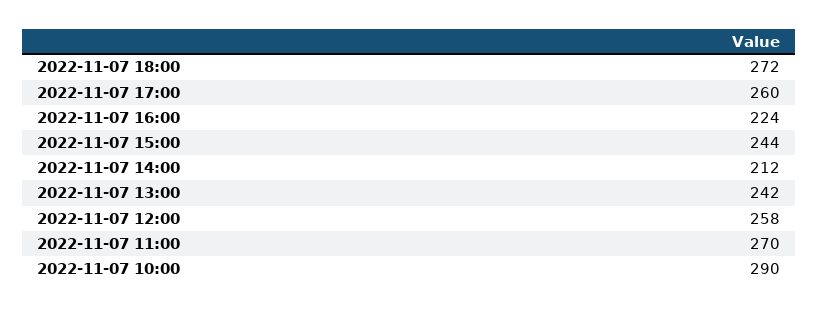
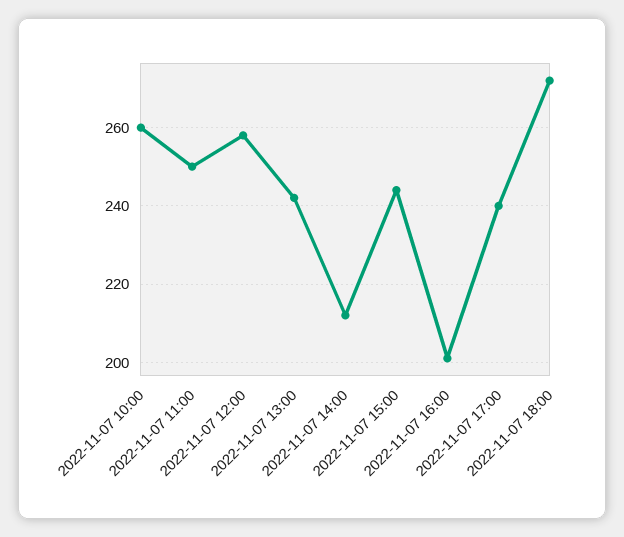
2022-11-07 17:00: 260 -> 240
2022-11-07 16:00: 224 -> 200
2022-11-07 11:00: 270 -> 250
2022-11-07 10:00: 290 -> 260

